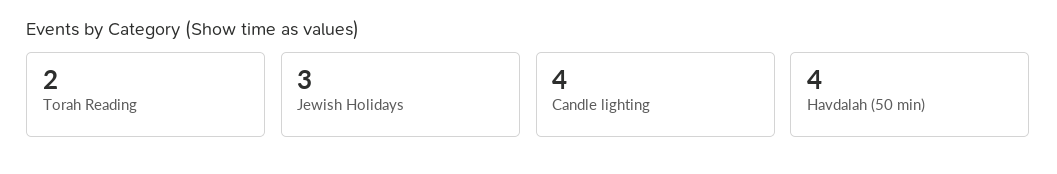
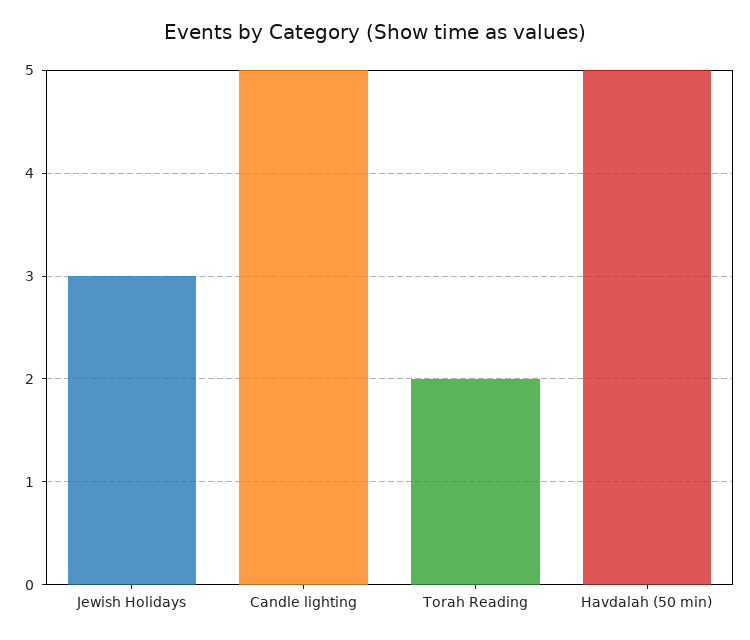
Candle lighting: 4 -> 5
Havdalah (50 min): 4 -> 5

